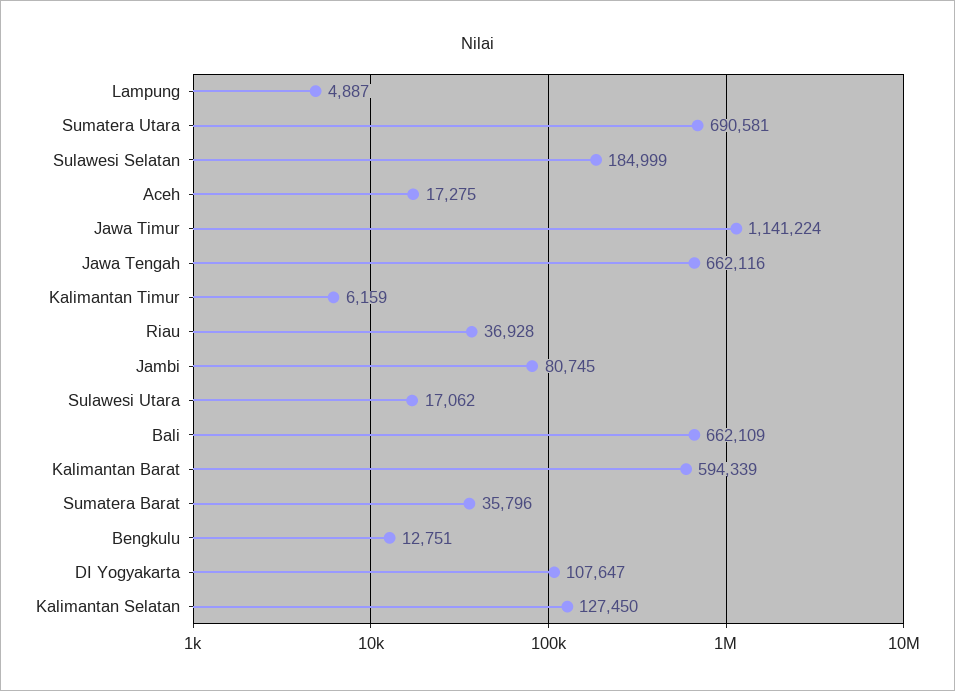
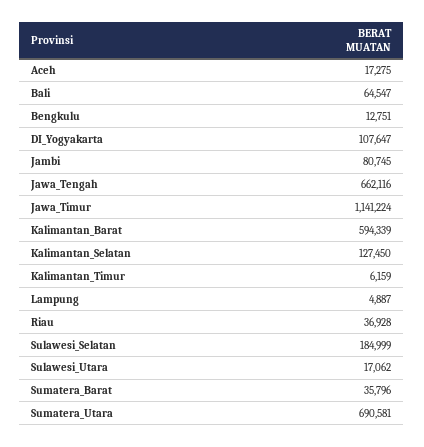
Bali: 662109 -> 64547

